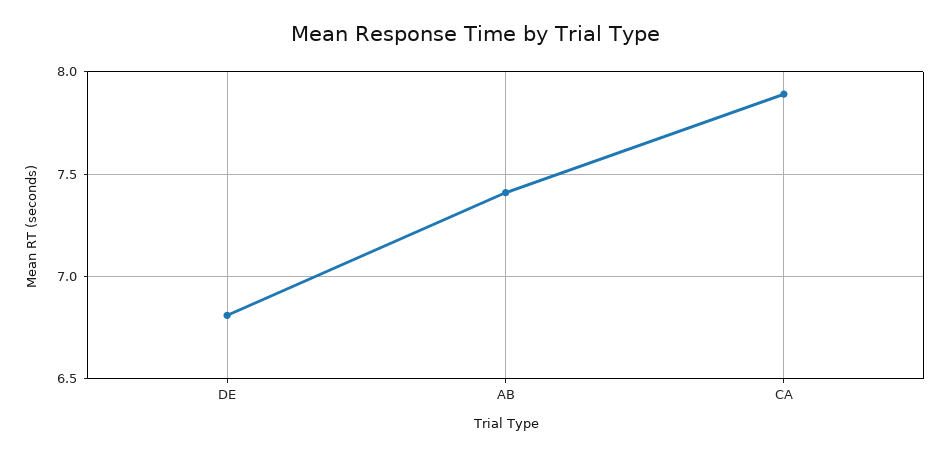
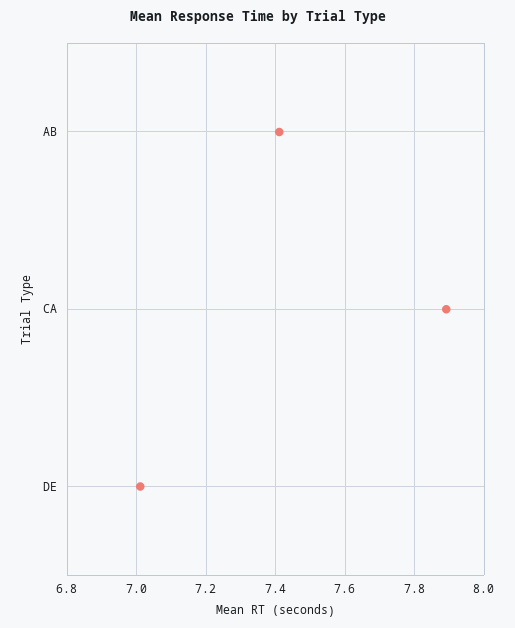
DE: 6.8 -> 7

